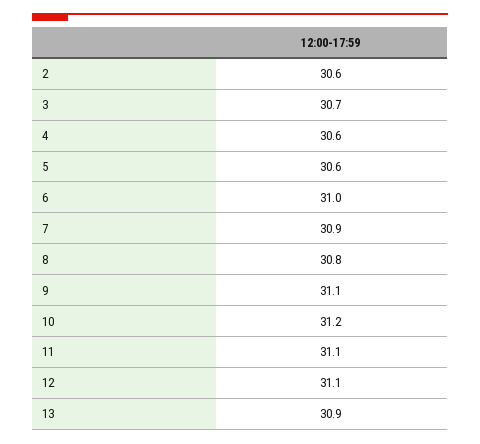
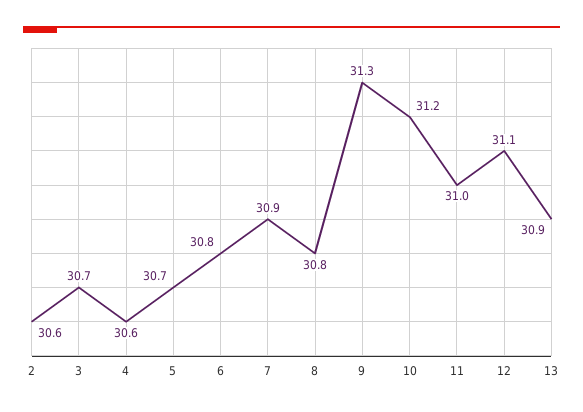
5: 30.6 -> 30.7
6: 31 -> 30.8
9: 31.1 -> 31.3
11: 31.1 -> 31

